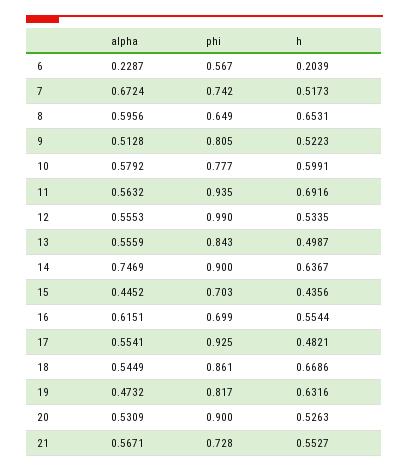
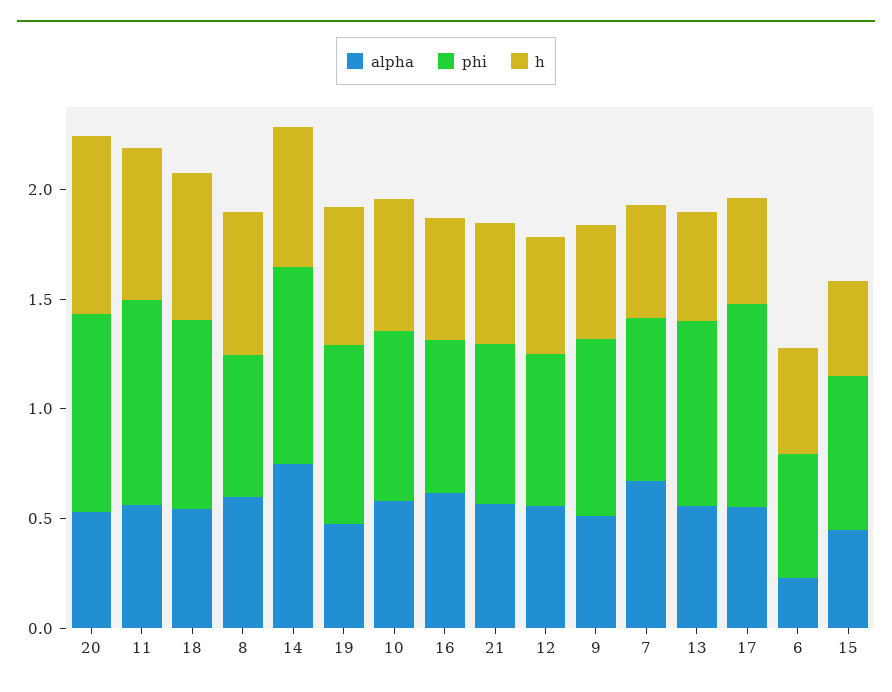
h, 6: 0.2039 -> 0.5
phi, 12: 0.99 -> 0.7
h, 20: 0.5263 -> 0.8

